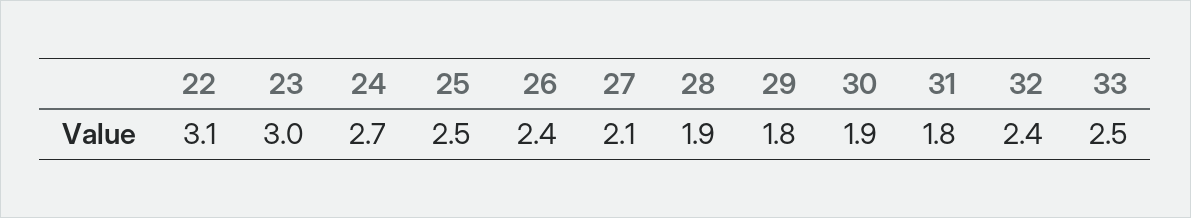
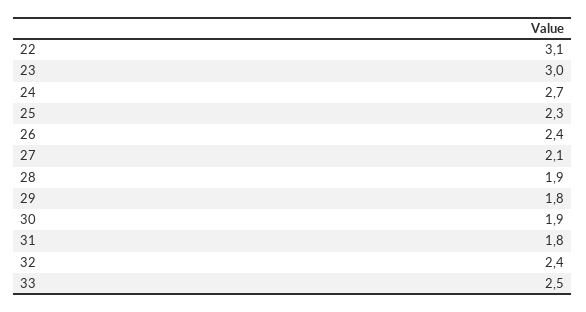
25: 2.5 -> 2.3

